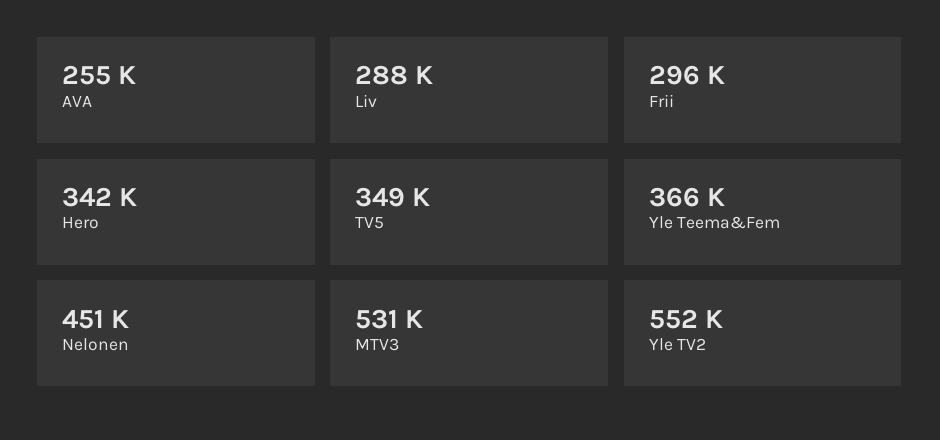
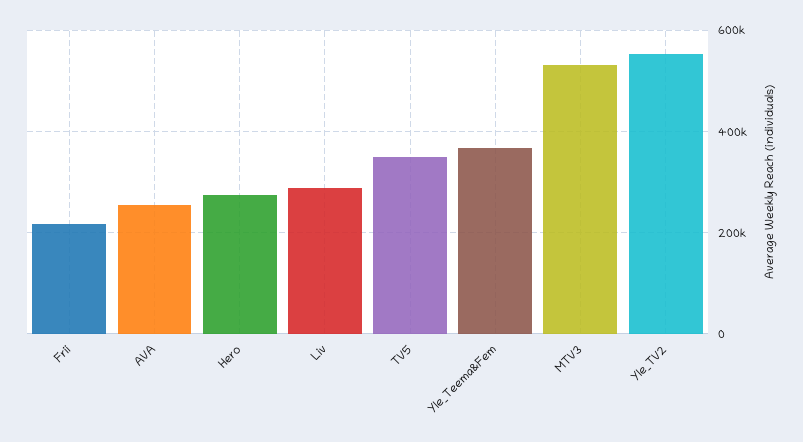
Frii: 296000 -> 220000
Hero: 342000 -> 280000
Nelonen: 451000 -> none

